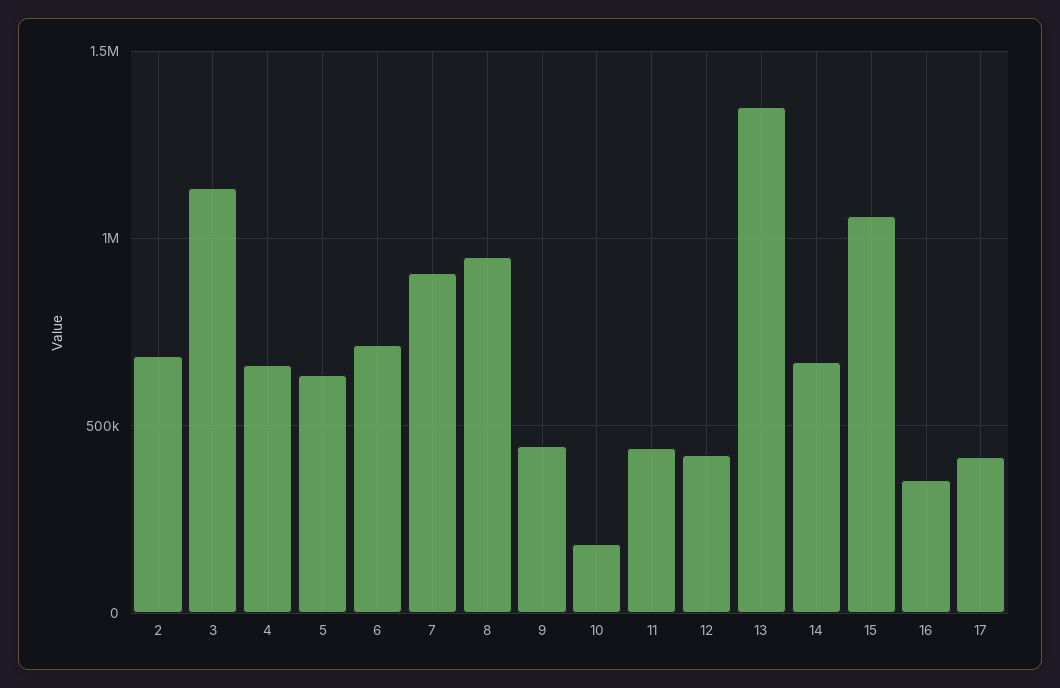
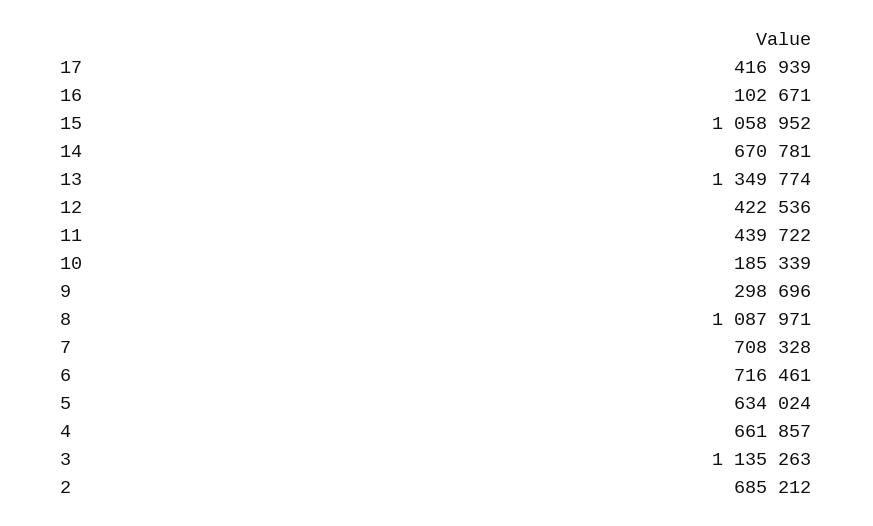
7: 900000 -> 708328
8: 950000 -> 1087971
9: 450000 -> 298696
16: 350000 -> 102671

